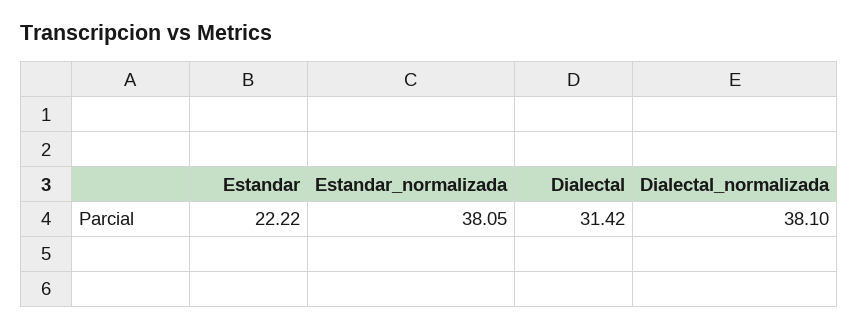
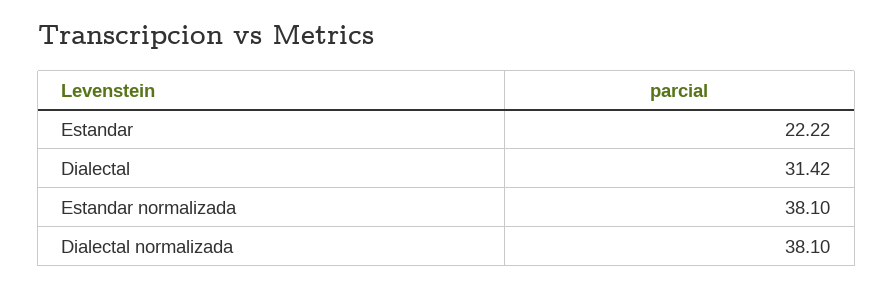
Estandar_normalizada: 38.05 -> 38.1

